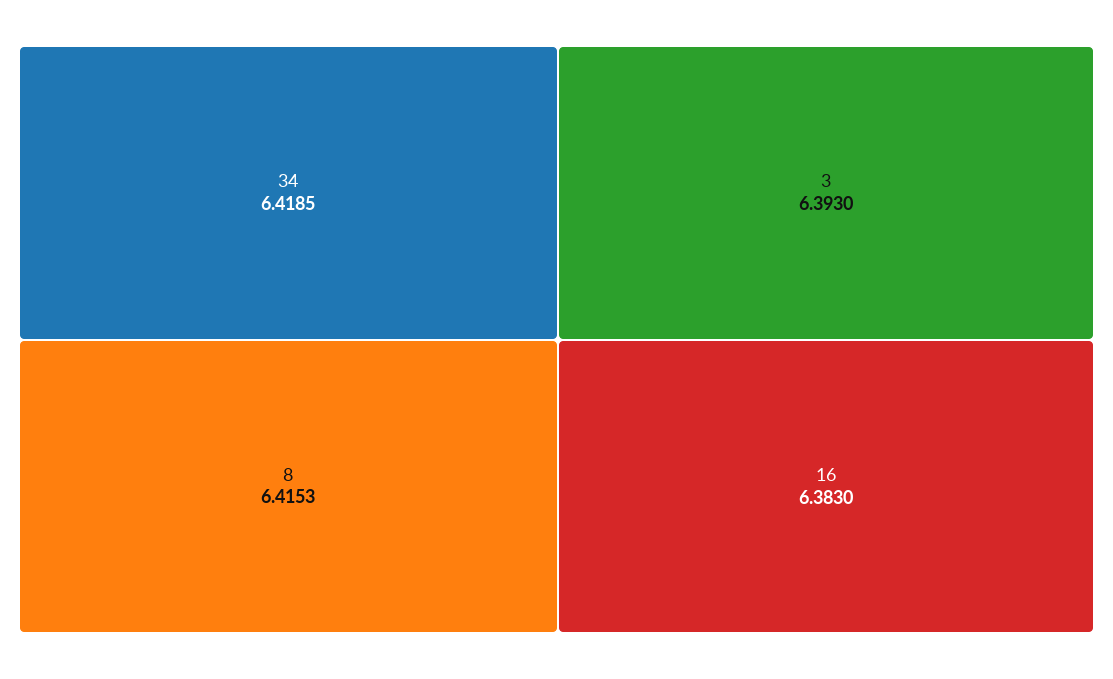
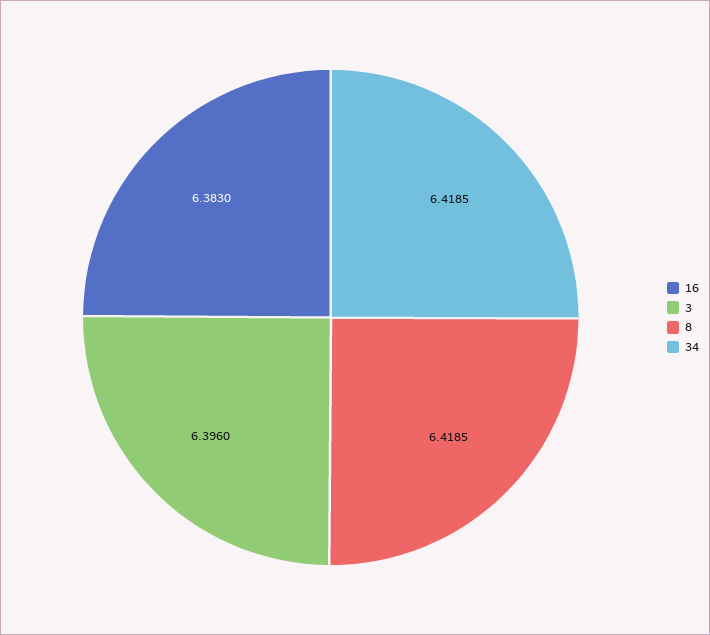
8: 6.4153 -> 6.4185
3: 6.393 -> 6.396

